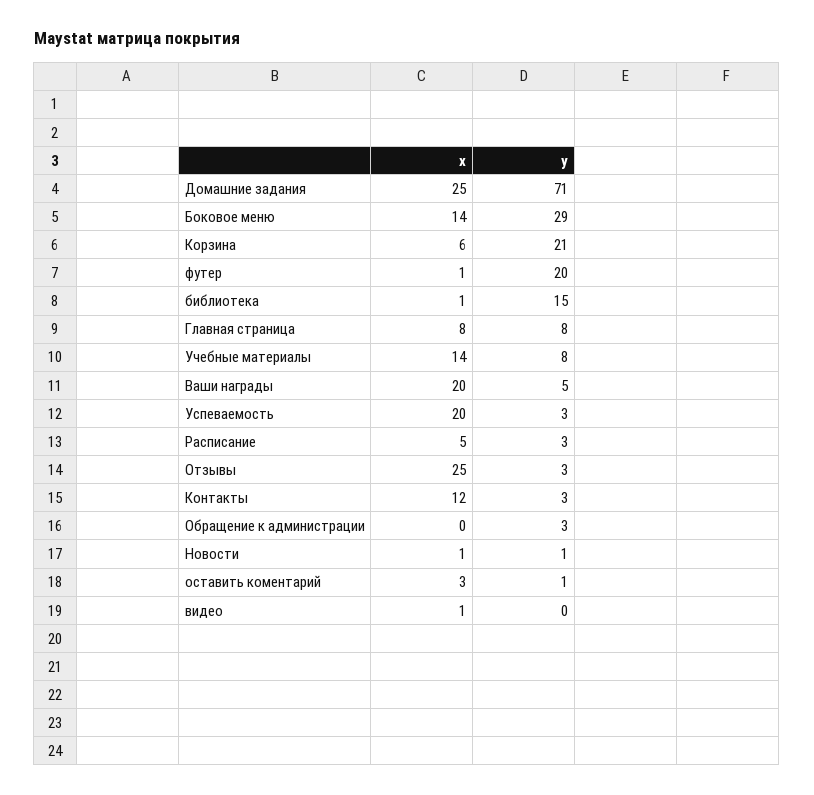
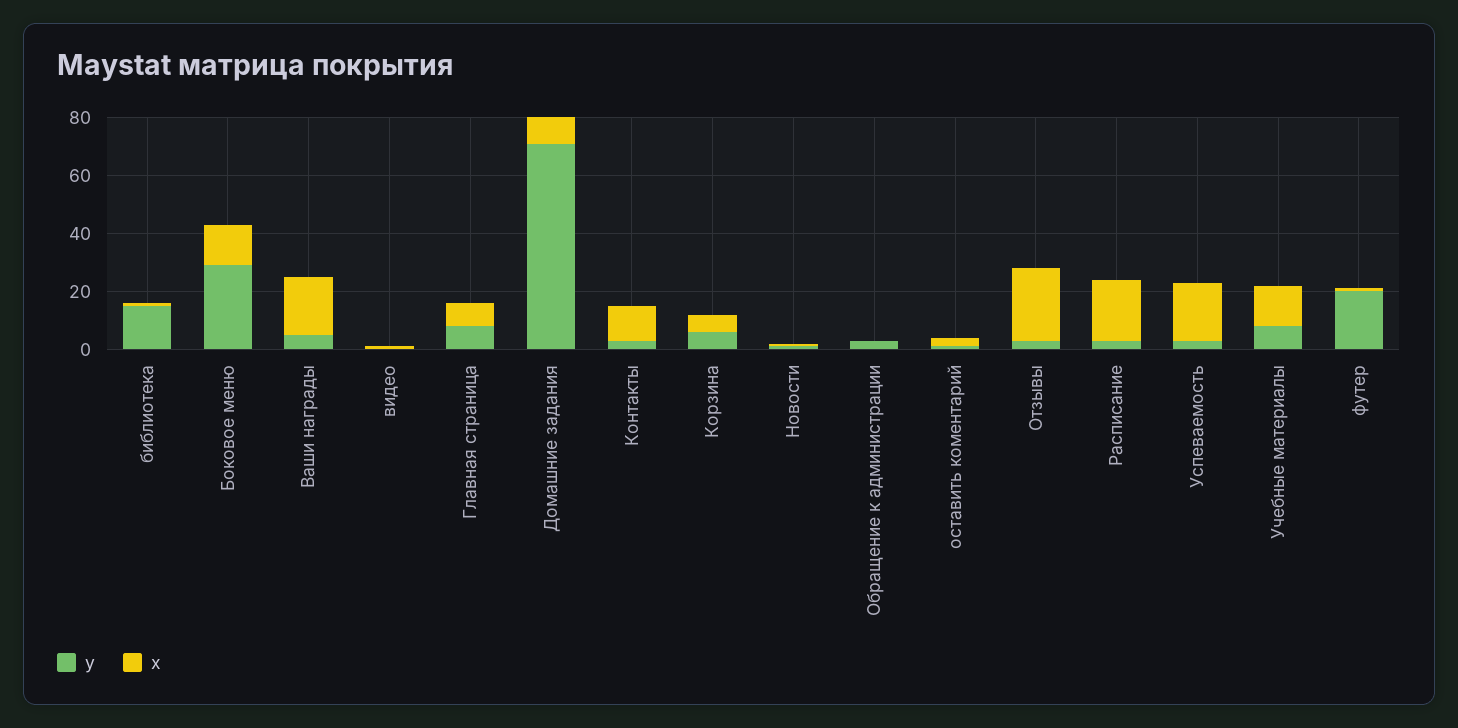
x, Домашние задания: 25 -> 10
y, Корзина: 21 -> 5
x, Расписание: 5 -> 20

